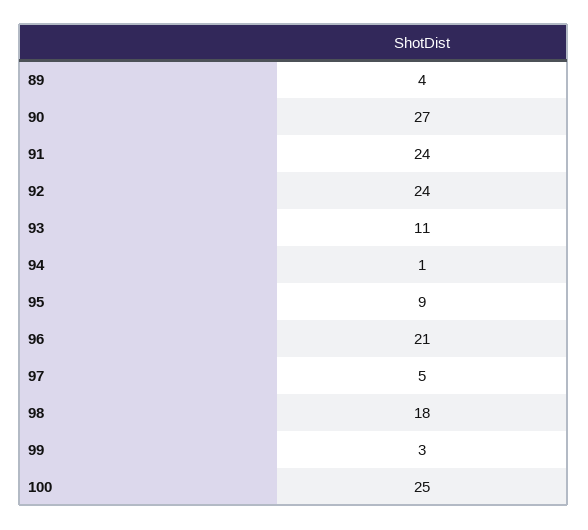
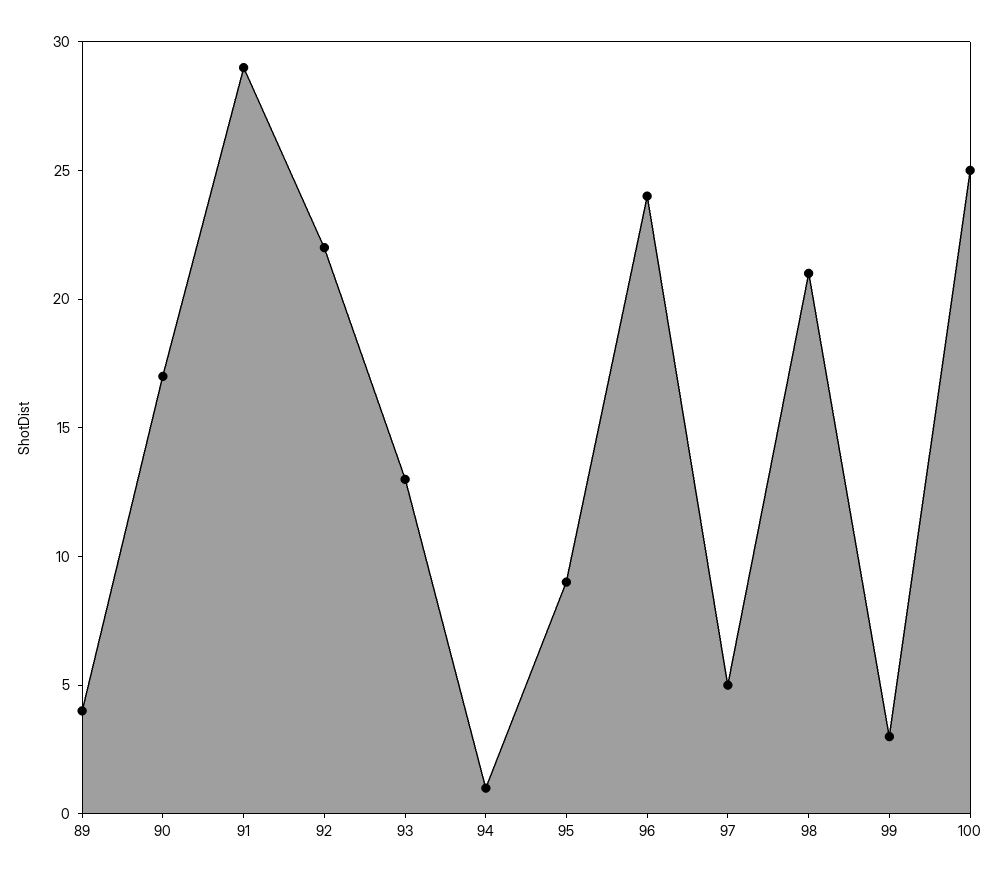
90: 27 -> 17
91: 24 -> 29
92: 24 -> 22
93: 11 -> 13
96: 21 -> 24
98: 18 -> 21

